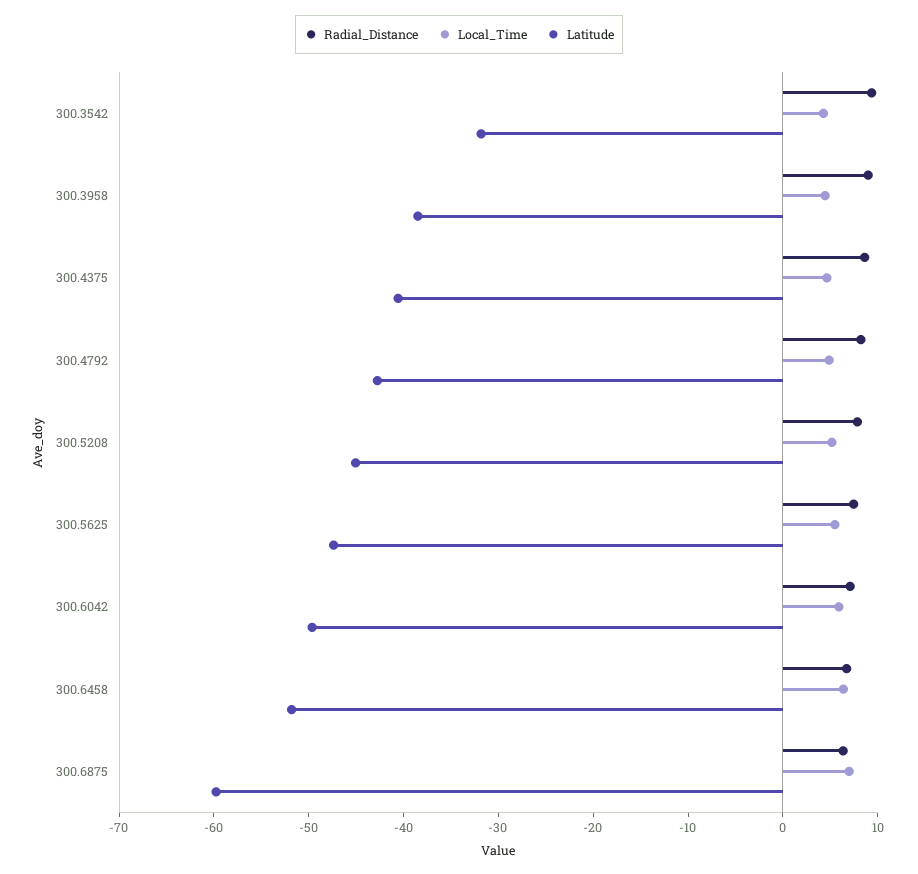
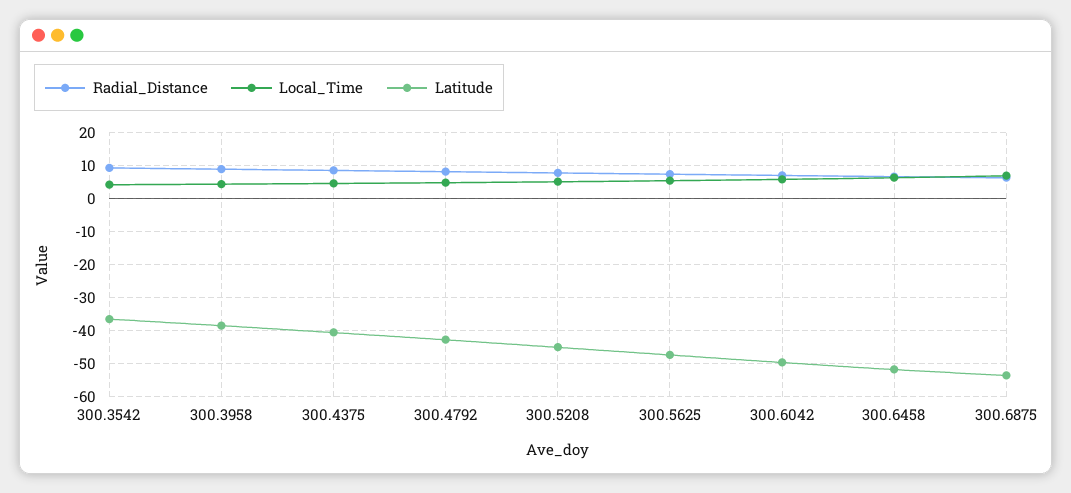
Latitude, 300.3542: -32 -> -36
Latitude, 300.6875: -60 -> -54

